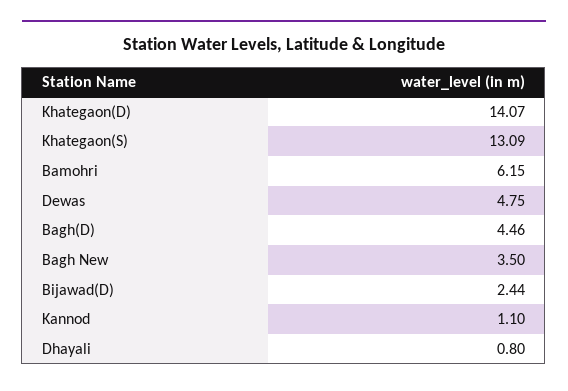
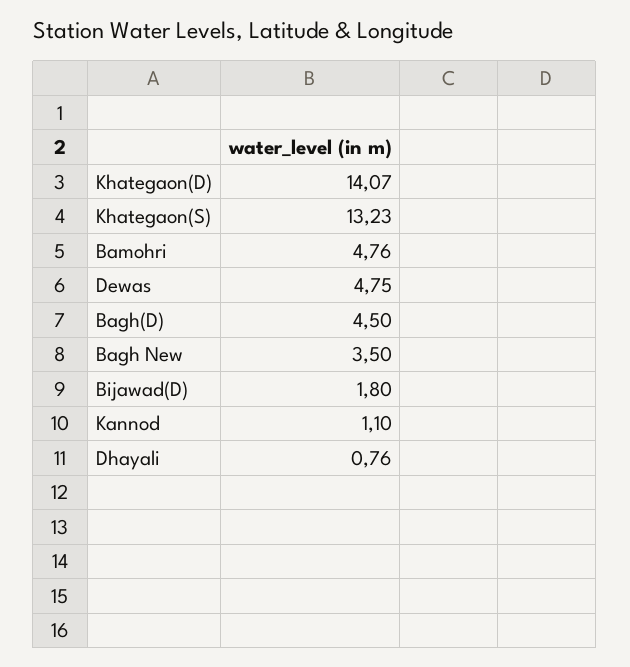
Khategaon(S): 13.09 -> 13.23
Bamohri: 6.15 -> 4.76
Bagh(D): 4.46 -> 4.5
Bijawad(D): 2.44 -> 1.8
Dhayali: 0.8 -> 0.76

